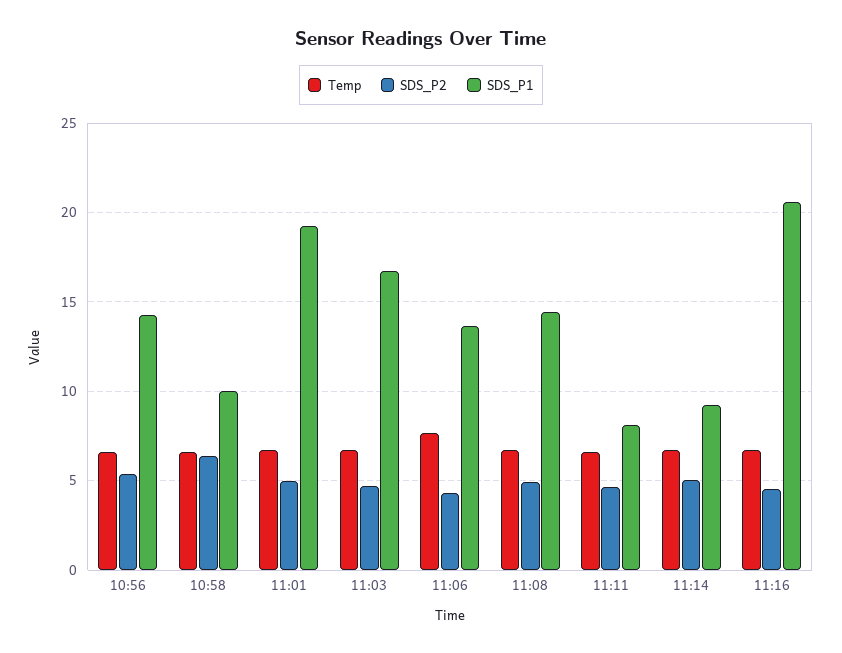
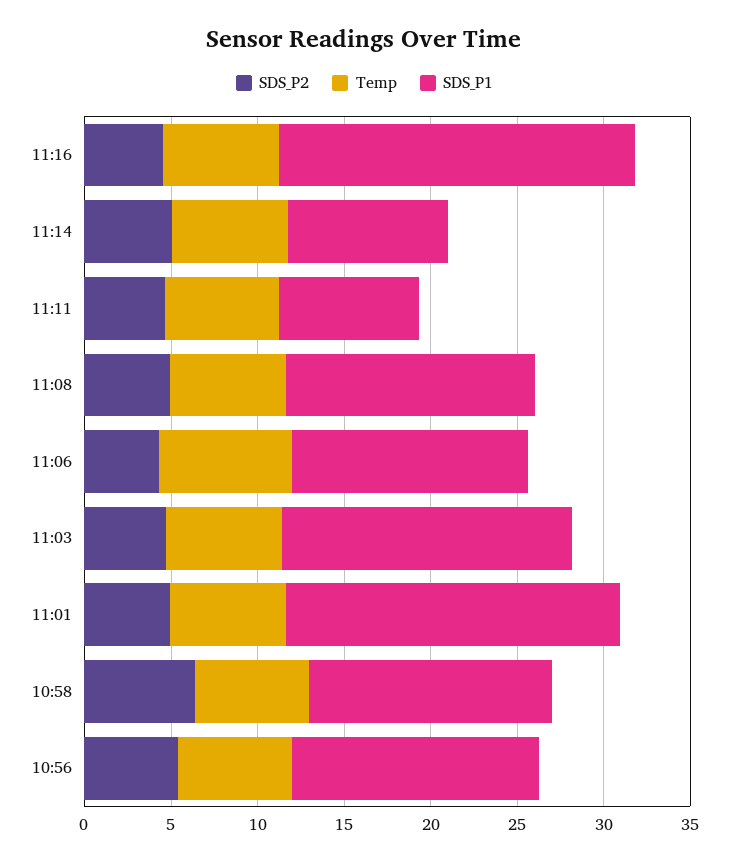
SDS_P1, 10:58: 10 -> 14

